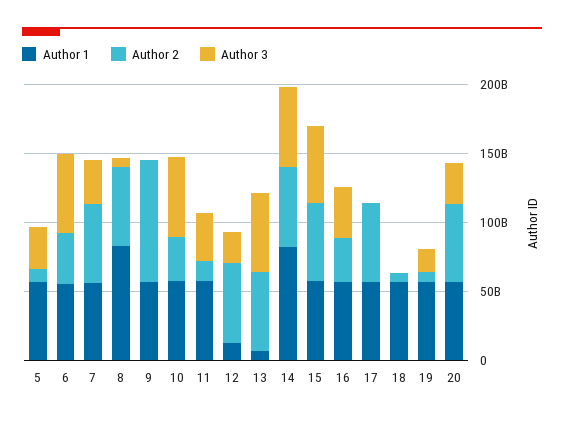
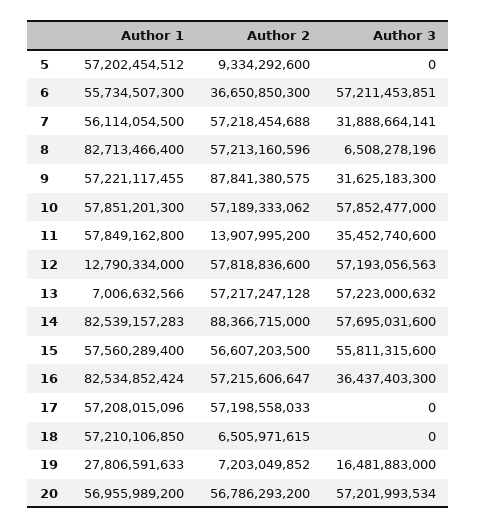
Author 3, 5: 30000000000 -> 0
Author 3, 9: 0 -> 31625183300
Author 2, 10: 30000000000 -> 57189333062
Author 3, 12: 20000000000 -> 57193056563
Author 2, 14: 60000000000 -> 88366715000
Author 1, 16: 60000000000 -> 82534852424
Author 2, 16: 30000000000 -> 57215606647
Author 1, 19: 60000000000 -> 27806591633
Author 3, 20: 30000000000 -> 57201993534

